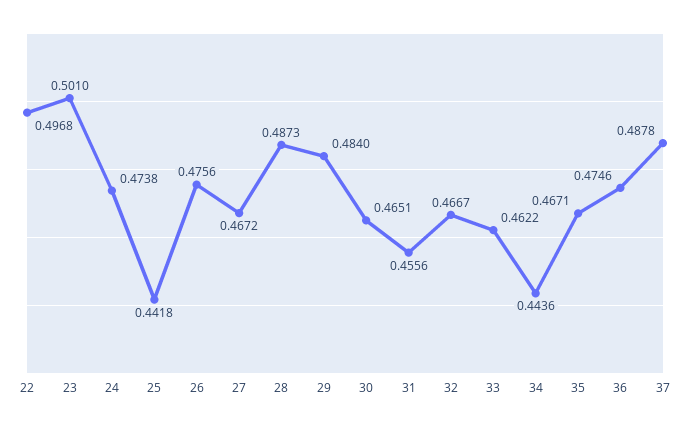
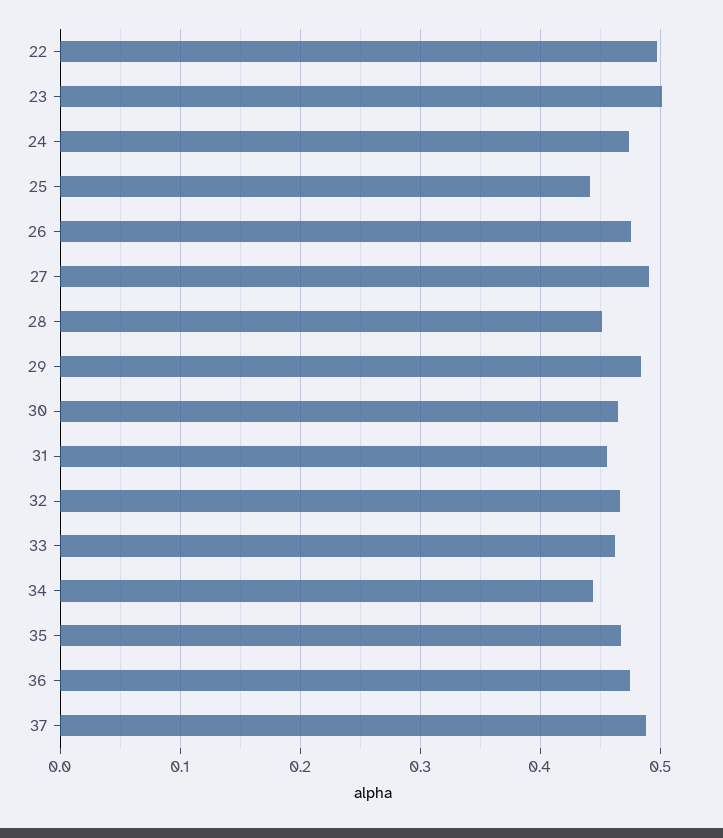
27: 0.4672 -> 0.49
28: 0.4873 -> 0.45

